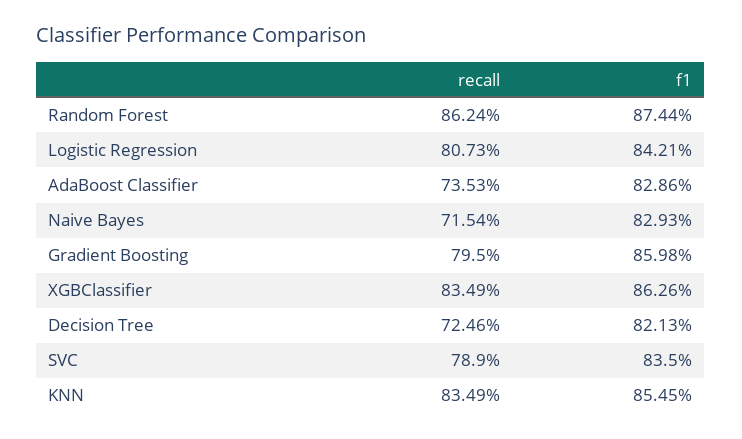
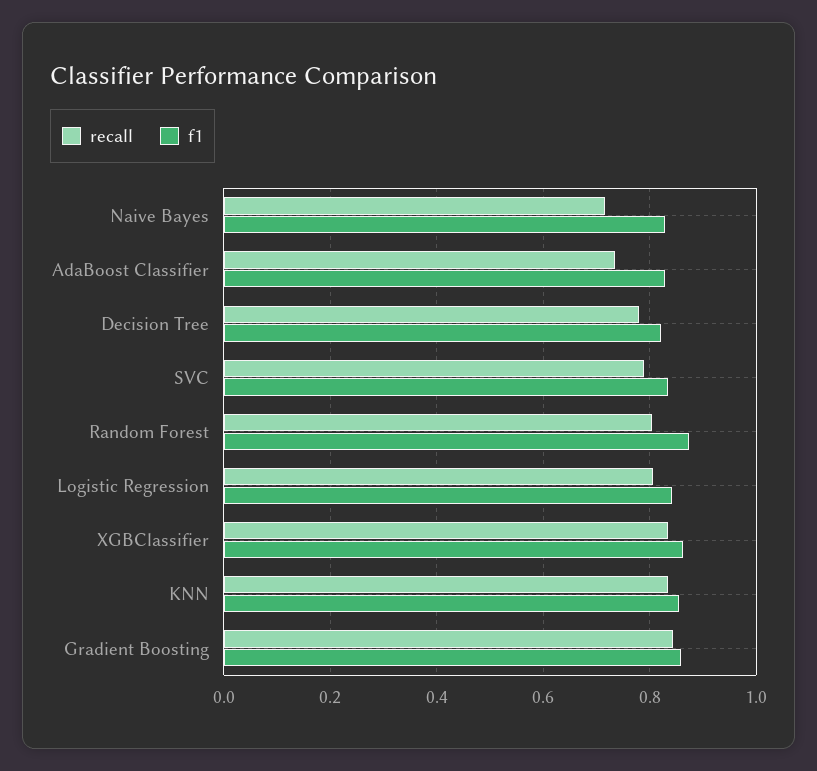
recall, Random Forest: 0.8624 -> 0.8
recall, Gradient Boosting: 0.795 -> 0.84
recall, Decision Tree: 0.7246 -> 0.78

